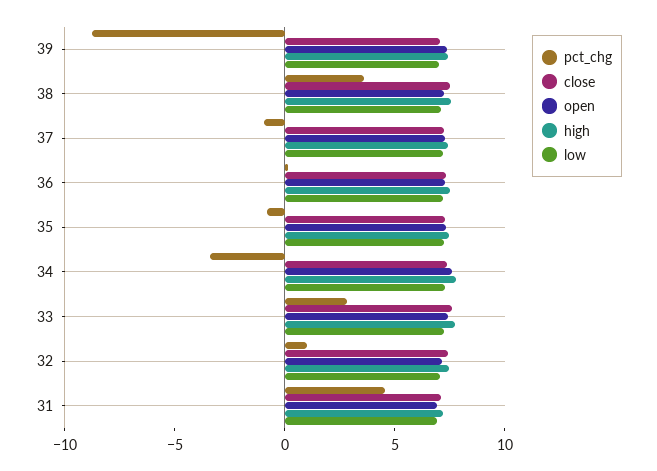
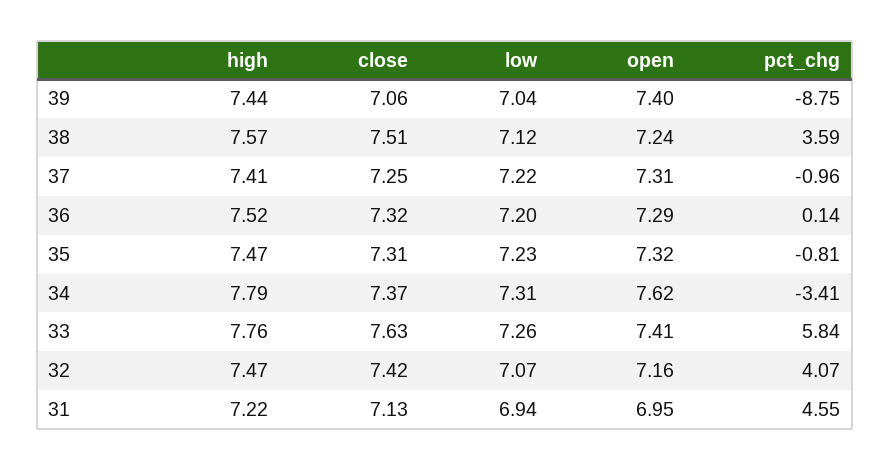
pct_chg, 33: 3 -> 5.84
pct_chg, 32: 1 -> 4.07

